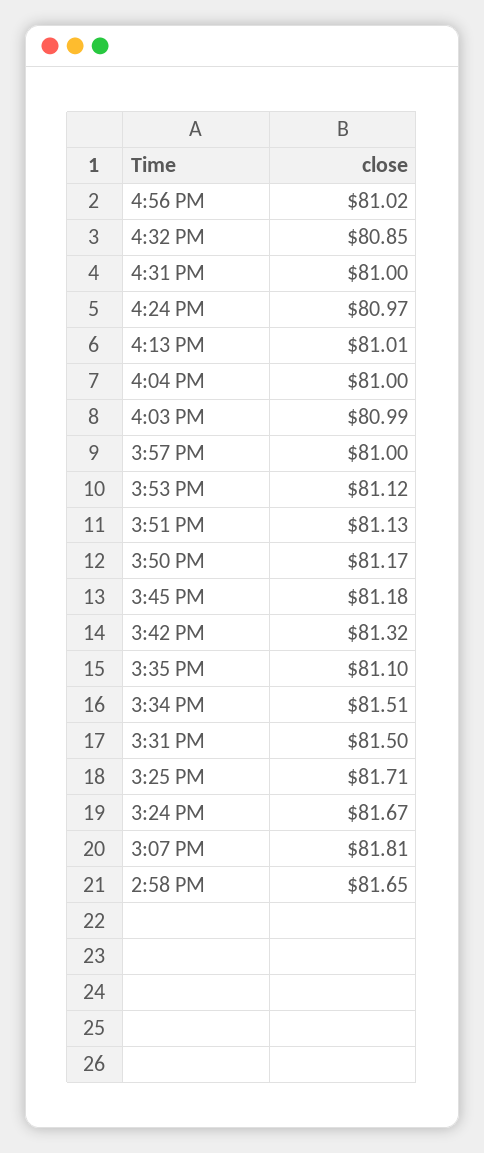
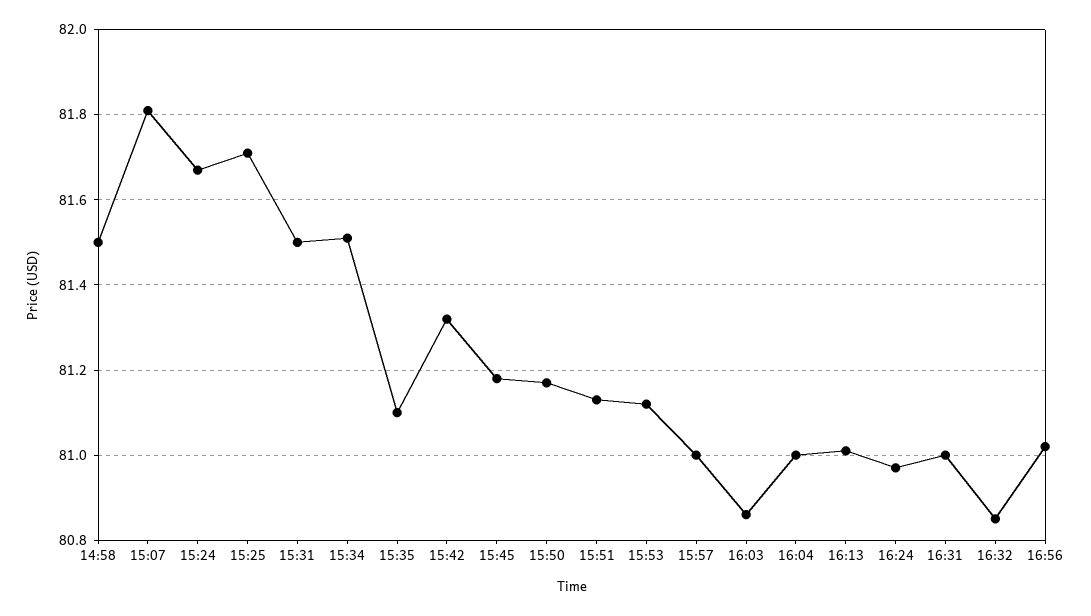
4:03 PM: 80.99 -> 80.85
2:58 PM: 81.65 -> 81.5

